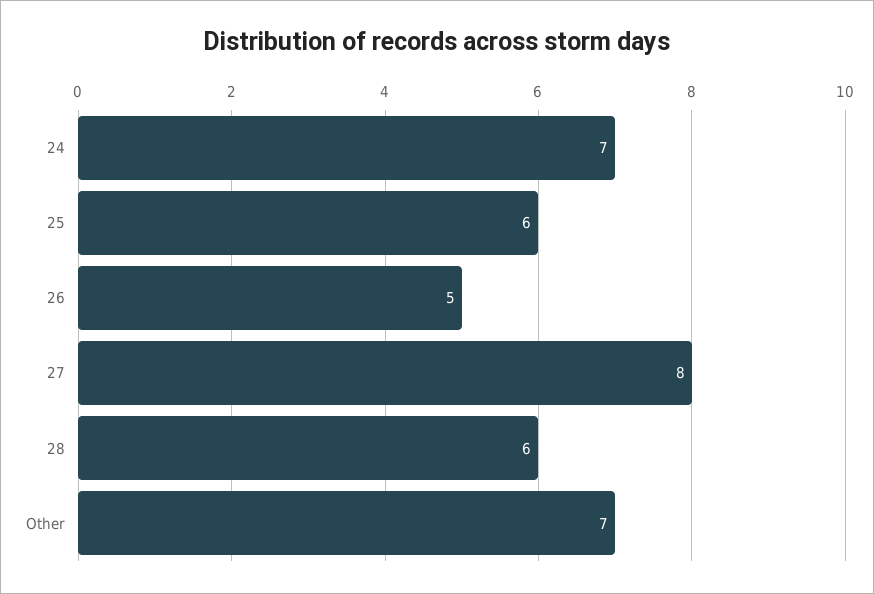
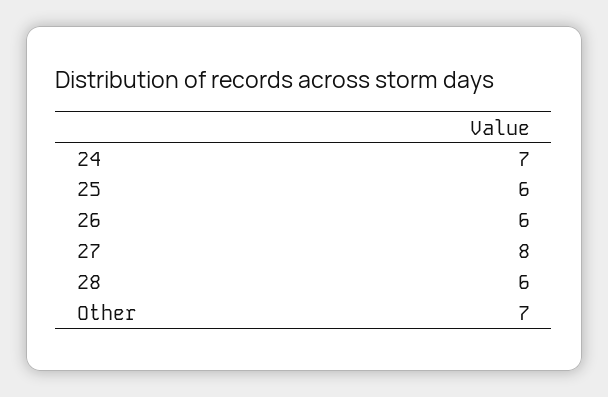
26: 5 -> 6

